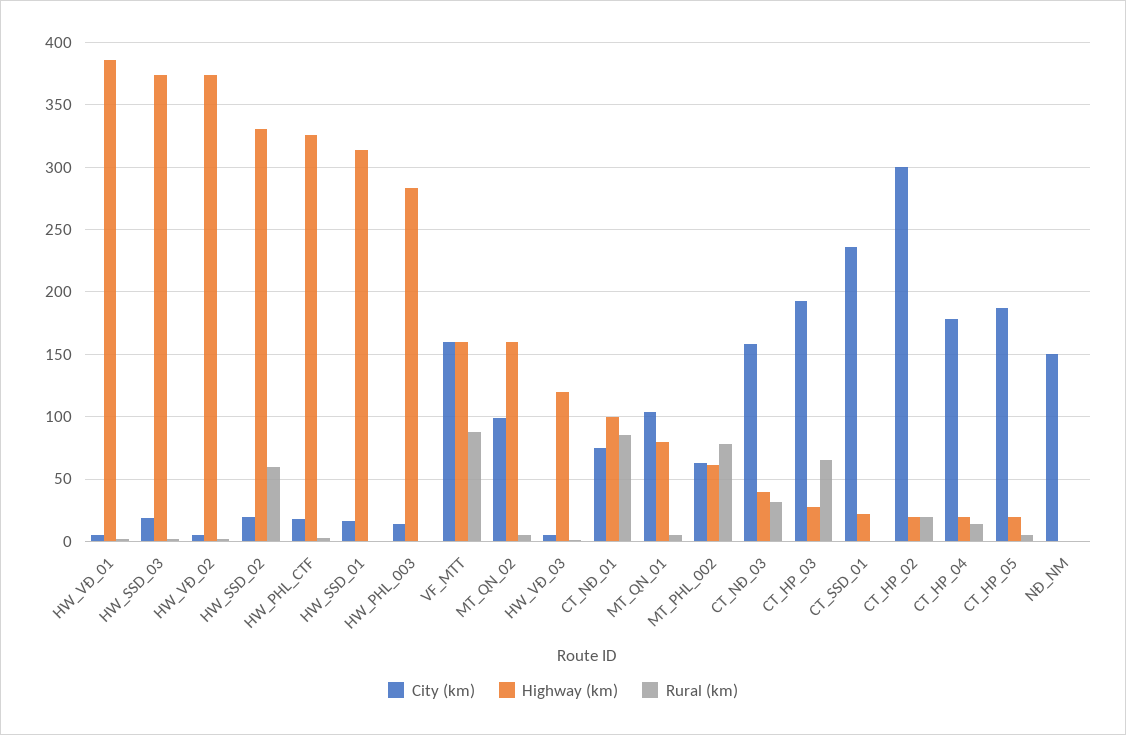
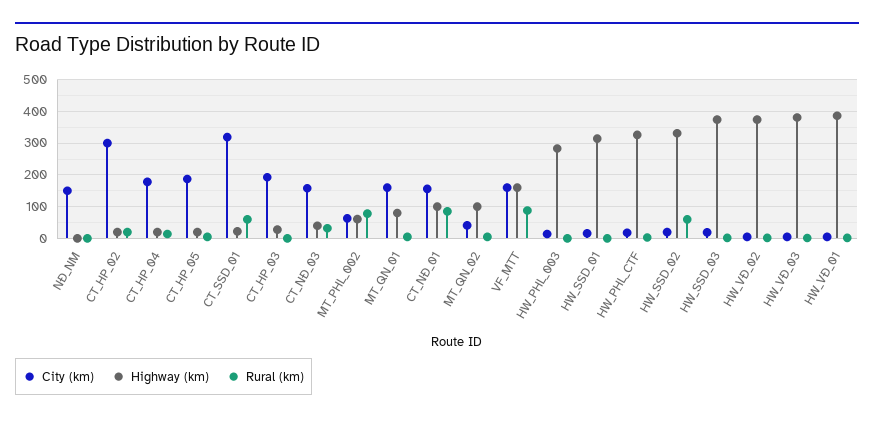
City (km), MT_QN_02: 100 -> 40
Highway (km), MT_QN_02: 160 -> 100
Highway (km), HW_VĐ_03: 120 -> 380
City (km), CT_NĐ_01: 75 -> 160
City (km), MT_QN_01: 105 -> 160
Rural (km), CT_HP_03: 65 -> 0
City (km), CT_SSD_01: 235 -> 320
Rural (km), CT_SSD_01: 0 -> 60

